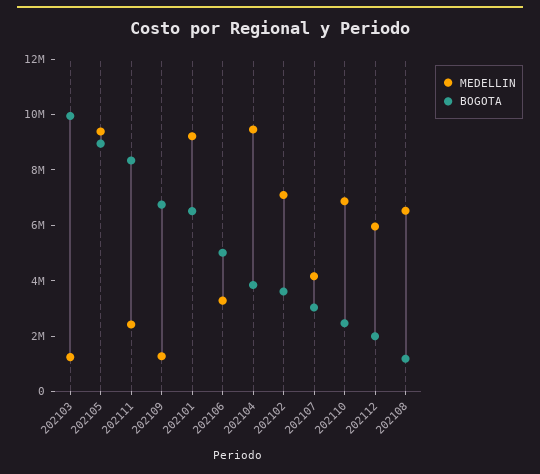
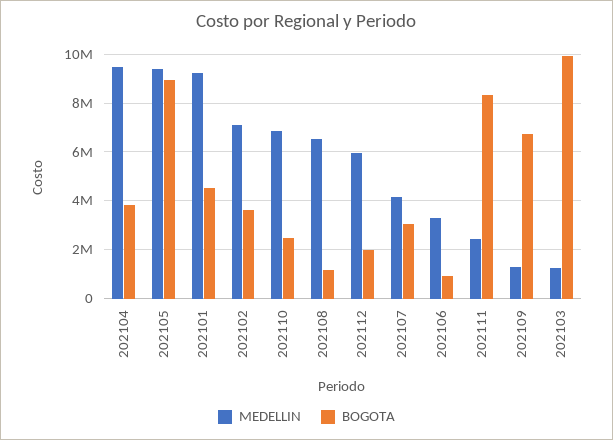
BOGOTA, 202101: 6500000 -> 4500000
BOGOTA, 202106: 5000000 -> 1000000

